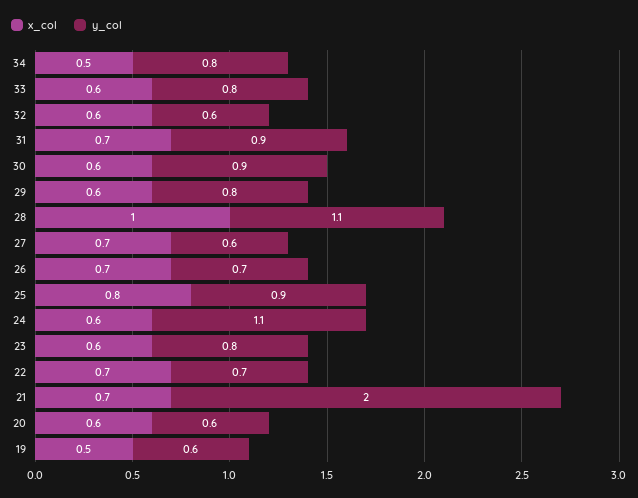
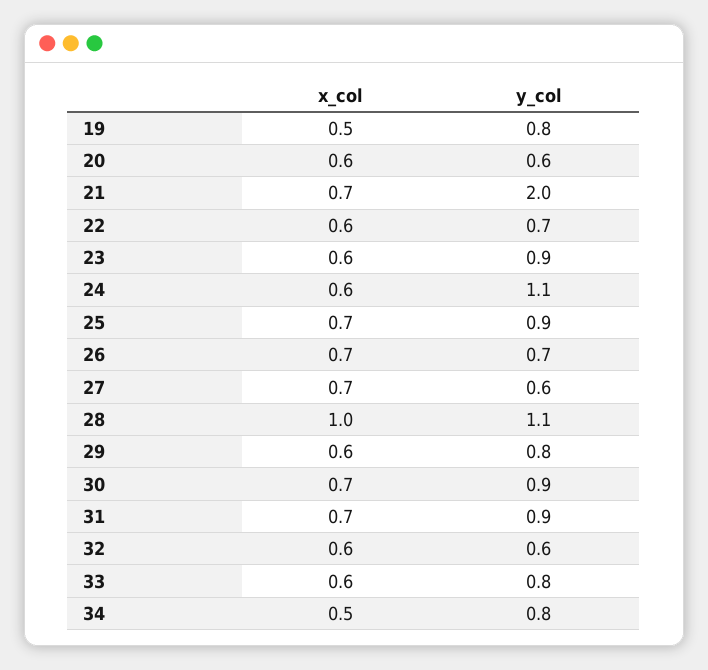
x_col, 30: 0.6 -> 0.7
x_col, 25: 0.8 -> 0.7
y_col, 23: 0.8 -> 0.9
x_col, 22: 0.7 -> 0.6
y_col, 19: 0.6 -> 0.8

